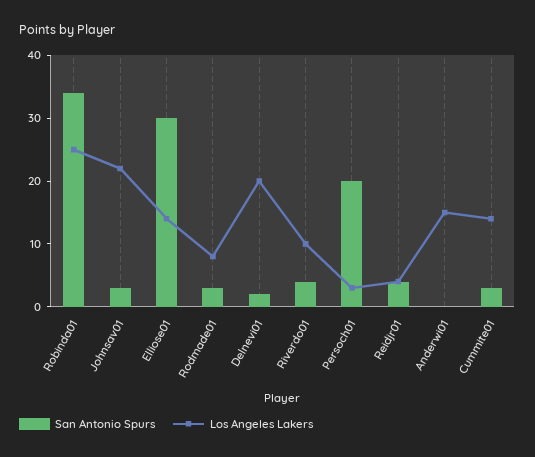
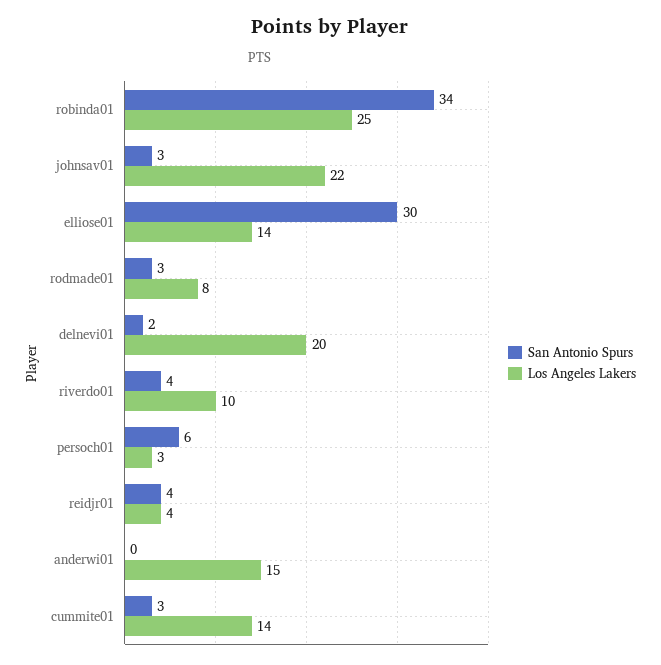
San Antonio Spurs, Persoch01: 20 -> 6

